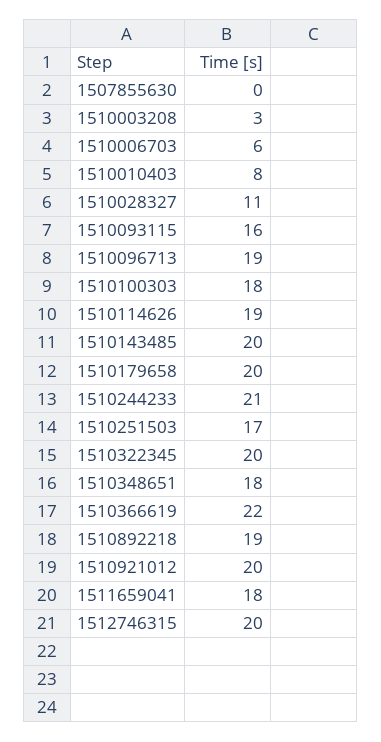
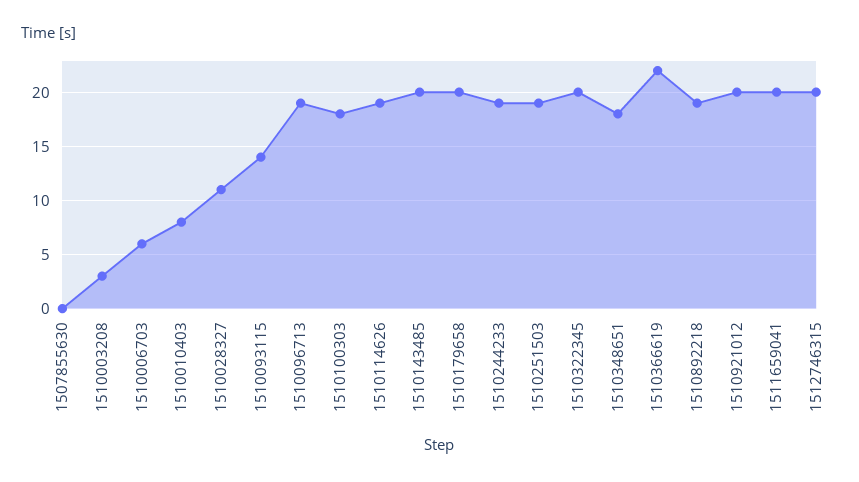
1510093115: 16 -> 14
1510244233: 21 -> 19
1510251503: 17 -> 19
1511659041: 18 -> 20

